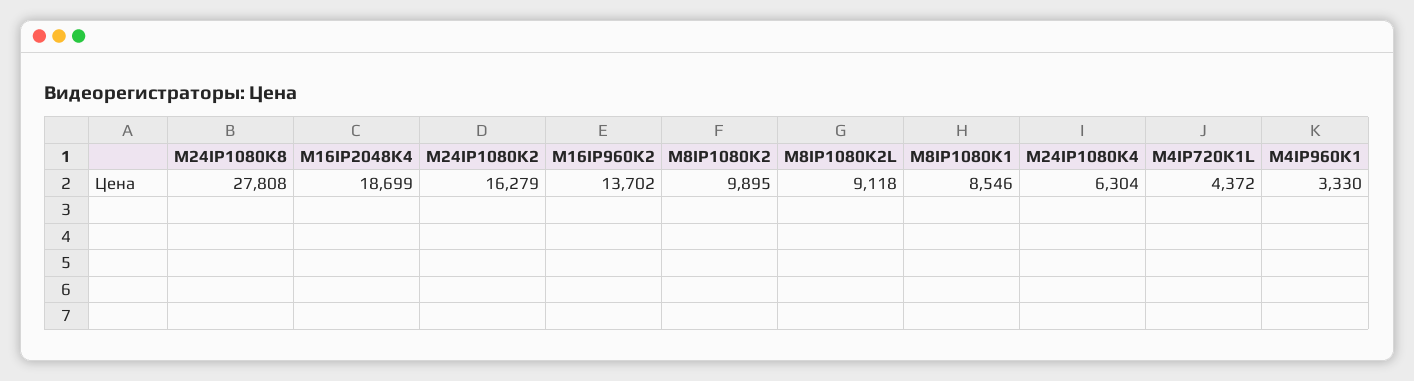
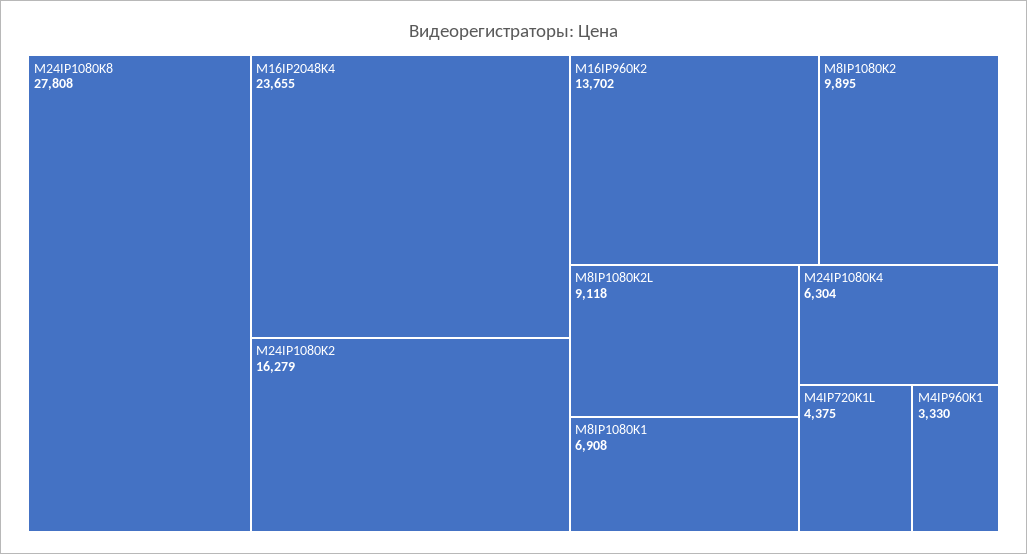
M16IP2048K4: 18699 -> 23655
M8IP1080K1: 8546 -> 6908
M4IP720K1L: 4372 -> 4375

